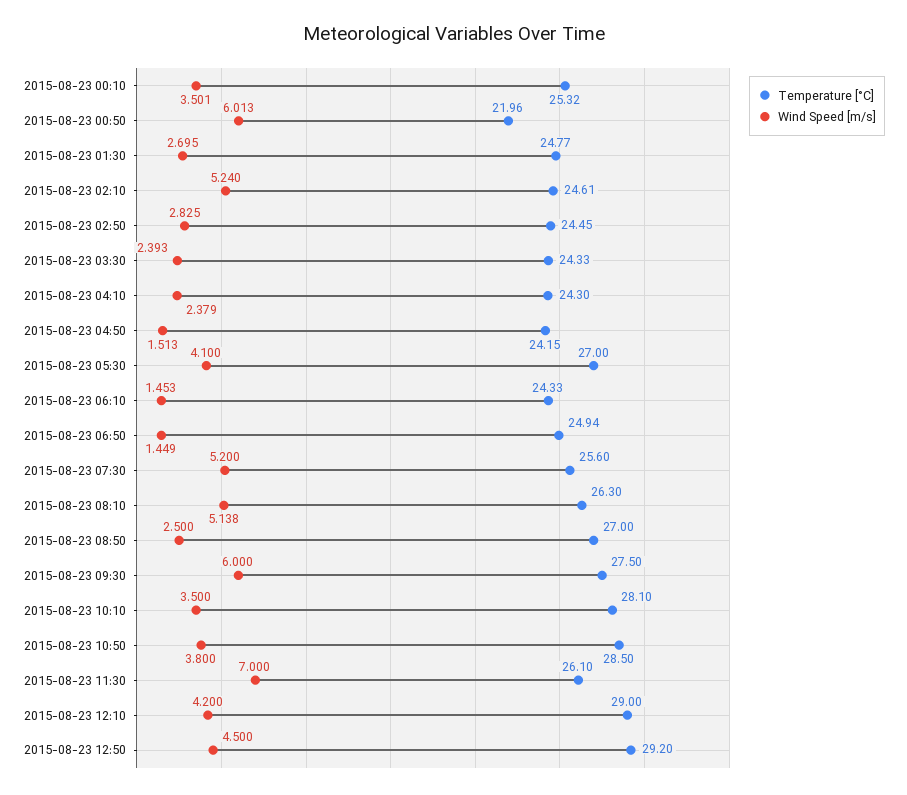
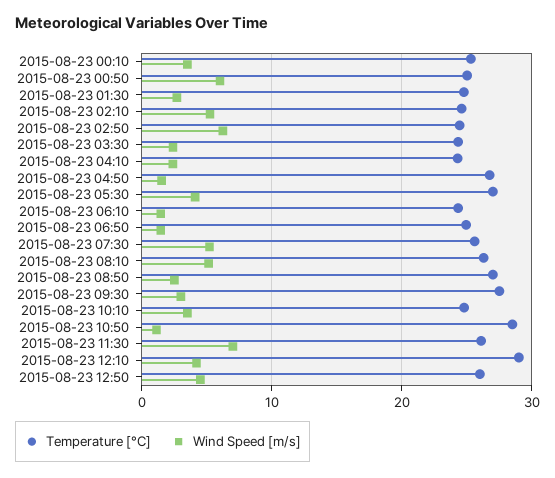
Temperature [°C], 2015-08-23 00:50: 21.96 -> 25
Wind Speed [m/s], 2015-08-23 02:50: 2.825 -> 6
Temperature [°C], 2015-08-23 04:50: 24.15 -> 27
Wind Speed [m/s], 2015-08-23 09:30: 6 -> 3
Temperature [°C], 2015-08-23 10:10: 28.1 -> 25
Wind Speed [m/s], 2015-08-23 10:50: 3.8 -> 1
Temperature [°C], 2015-08-23 12:50: 29.2 -> 26

